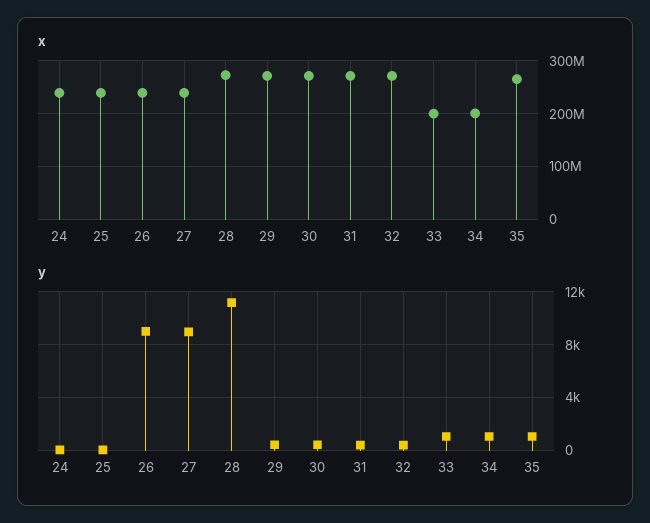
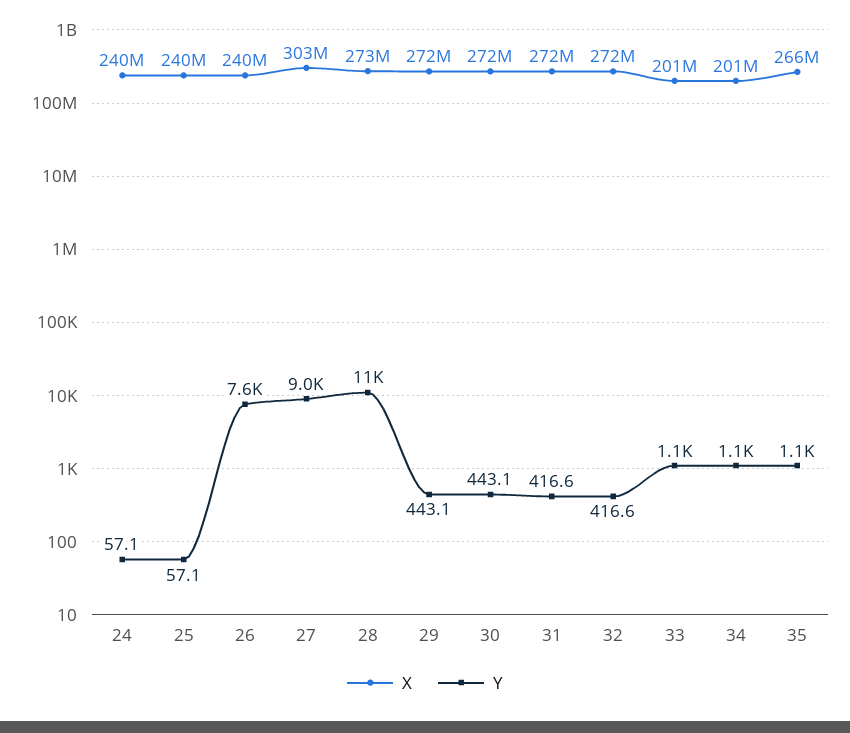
x, 27: 240000000 -> 303000000
y, 26: 9000 -> 7600

